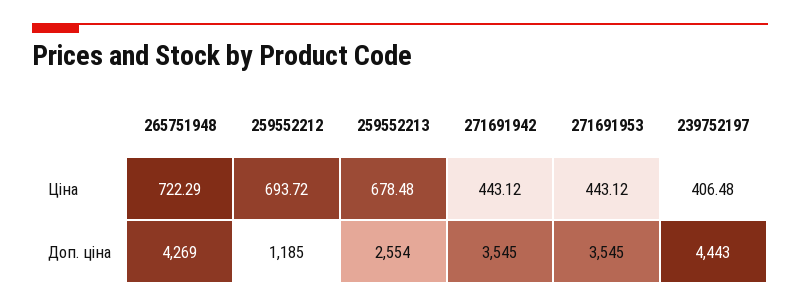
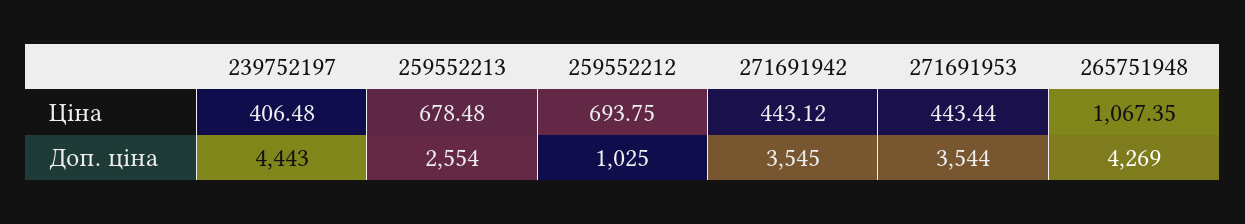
265751948, Ціна: 722.29 -> 1067.35
259552212, Ціна: 693.72 -> 693.75
271691953, Ціна: 443.12 -> 443.44
259552212, Доп. ціна: 1185 -> 1025
271691953, Доп. ціна: 3545 -> 3544

